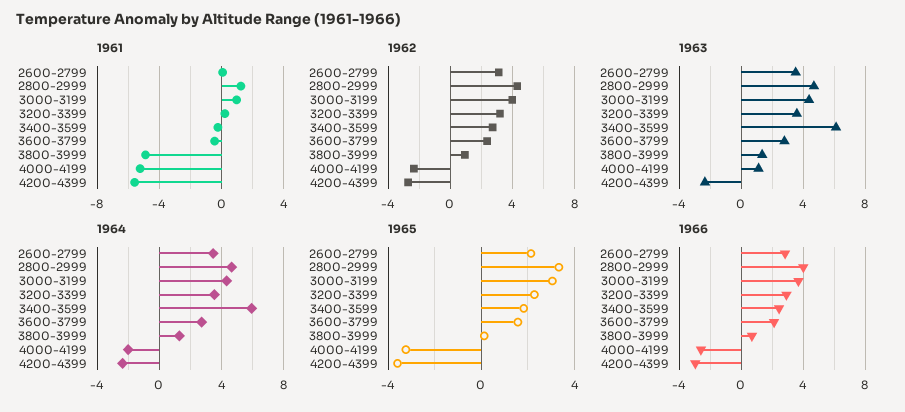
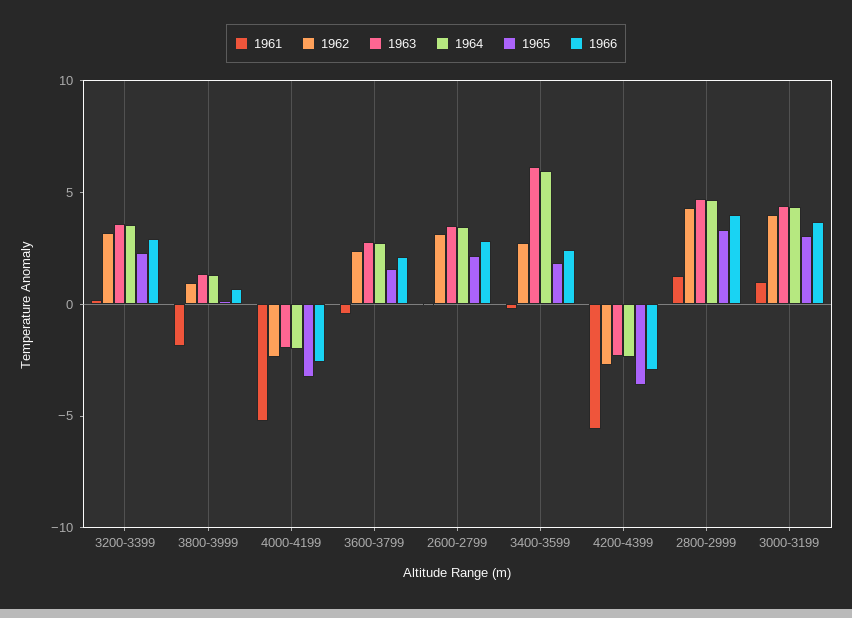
1961, 3800-3999: -5 -> -2
1963, 4000-4199: 1 -> -2

